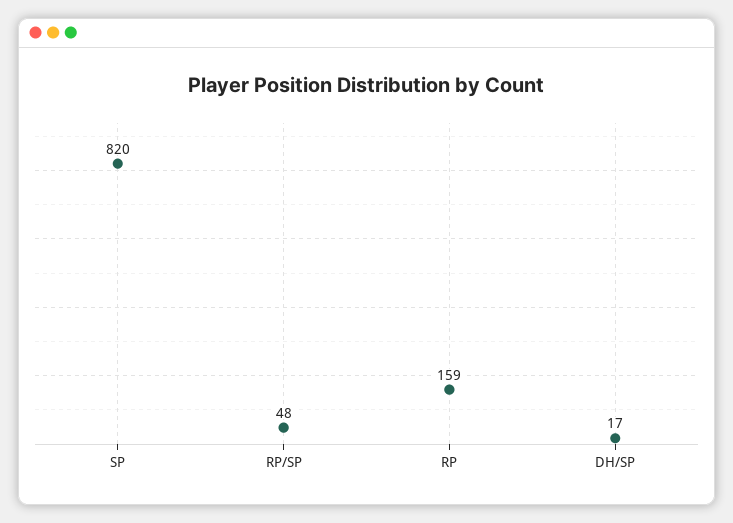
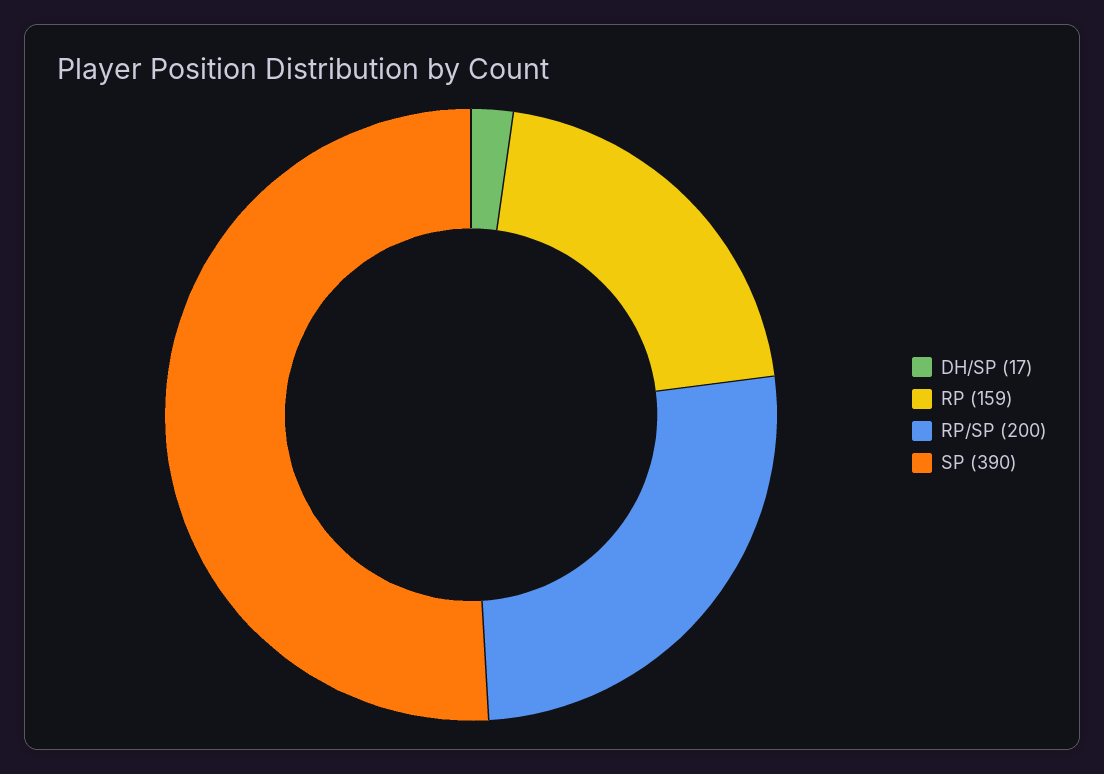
SP: 820 -> 390
RP/SP: 48 -> 200

